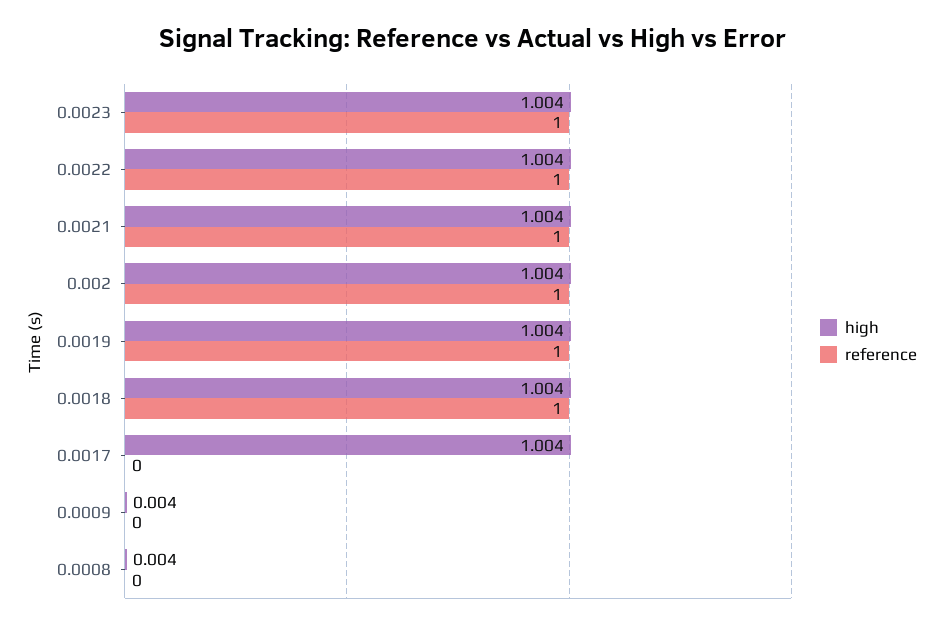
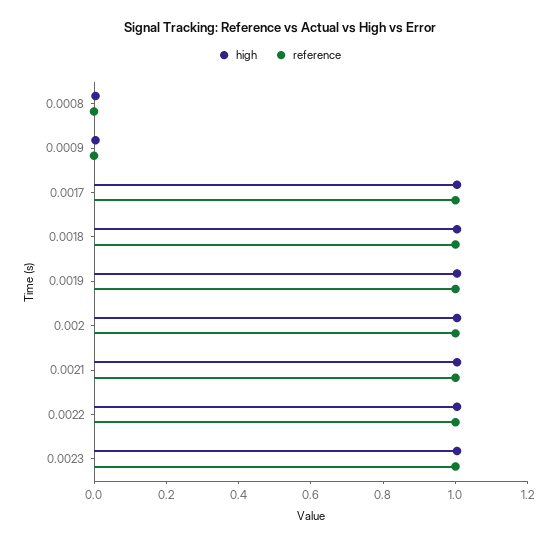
reference, 0.0017: 0 -> 1

